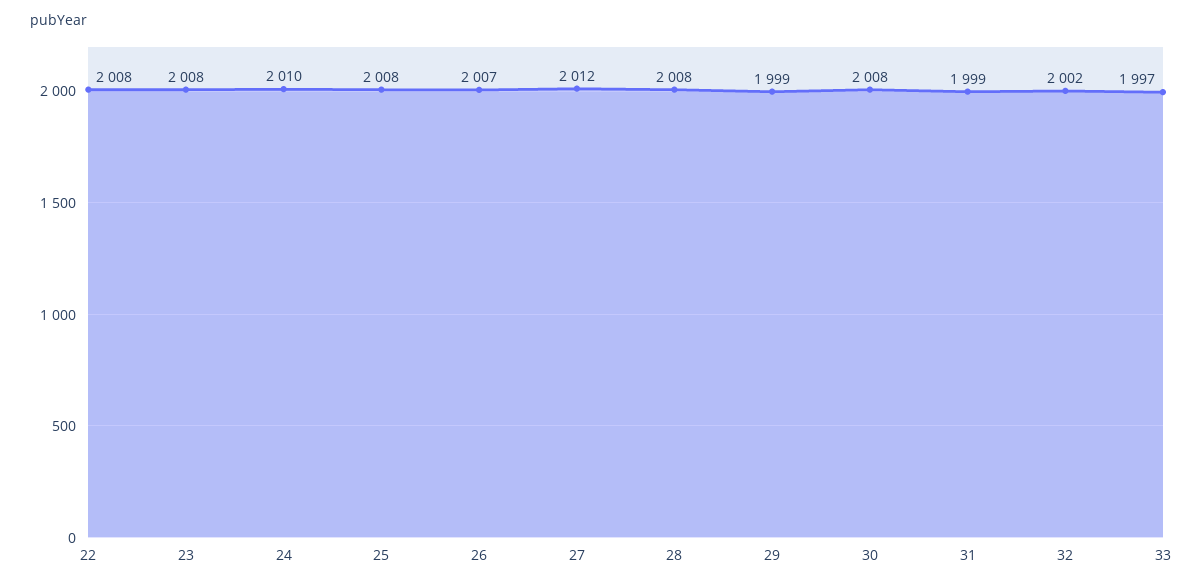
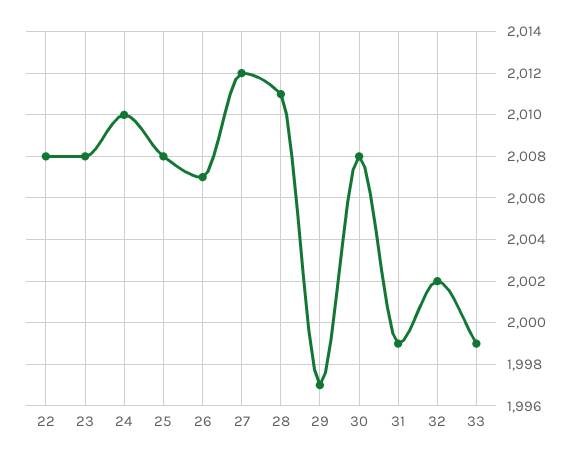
28: 2008 -> 2011
29: 1999 -> 1997
33: 1997 -> 1999

